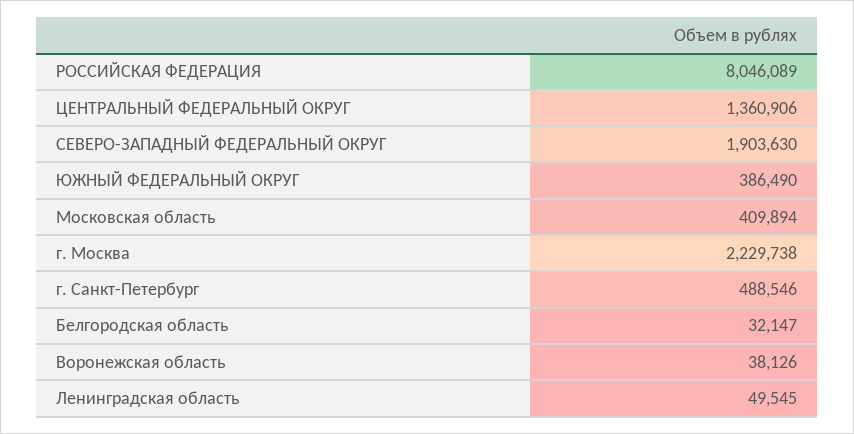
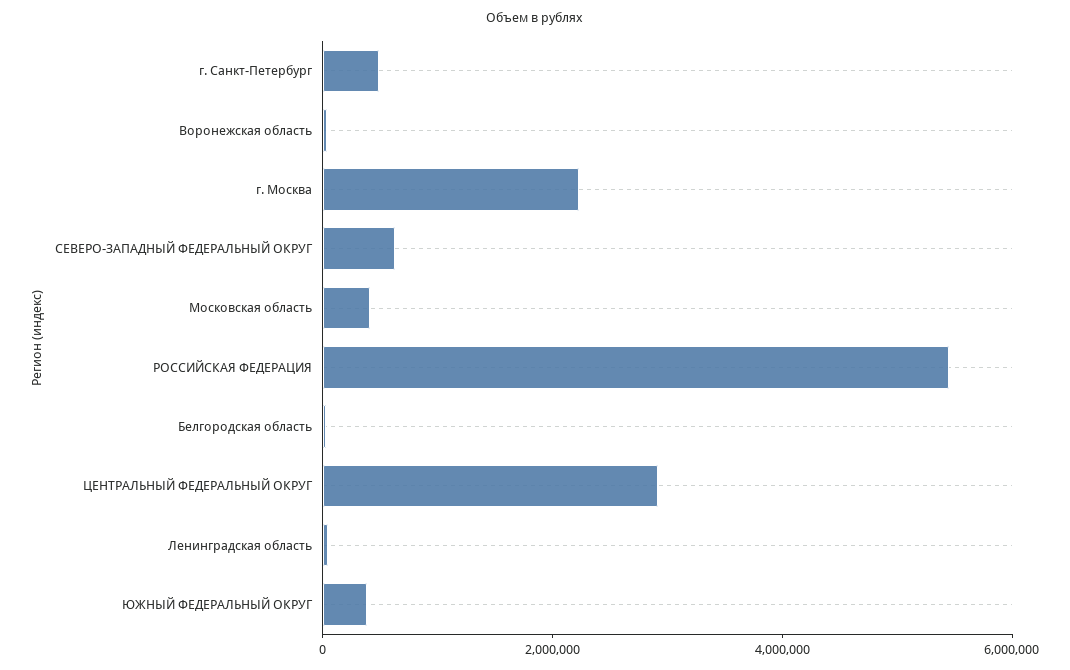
РОССИЙСКАЯ ФЕДЕРАЦИЯ: 8046089 -> 5500000
ЦЕНТРАЛЬНЫЙ ФЕДЕРАЛЬНЫЙ ОКРУГ: 1360906 -> 3000000
СЕВЕРО-ЗАПАДНЫЙ ФЕДЕРАЛЬНЫЙ ОКРУГ: 1903630 -> 500000

